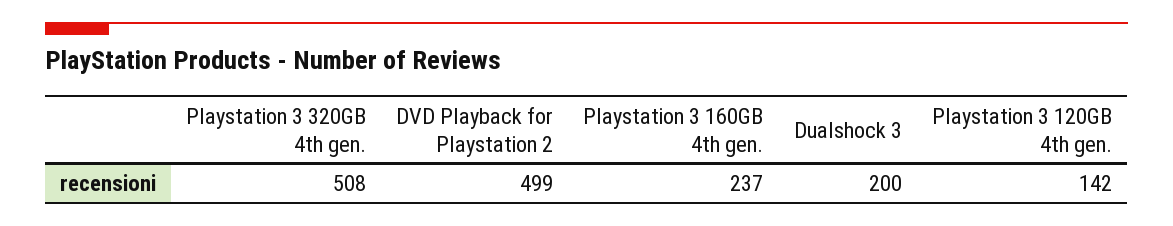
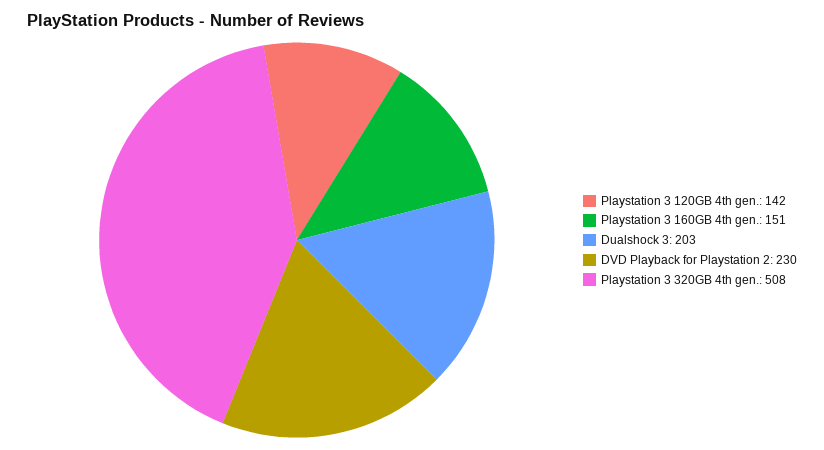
DVD Playback for Playstation 2: 499 -> 230
Playstation 3 160GB 4th gen.: 237 -> 151
Dualshock 3: 200 -> 203

